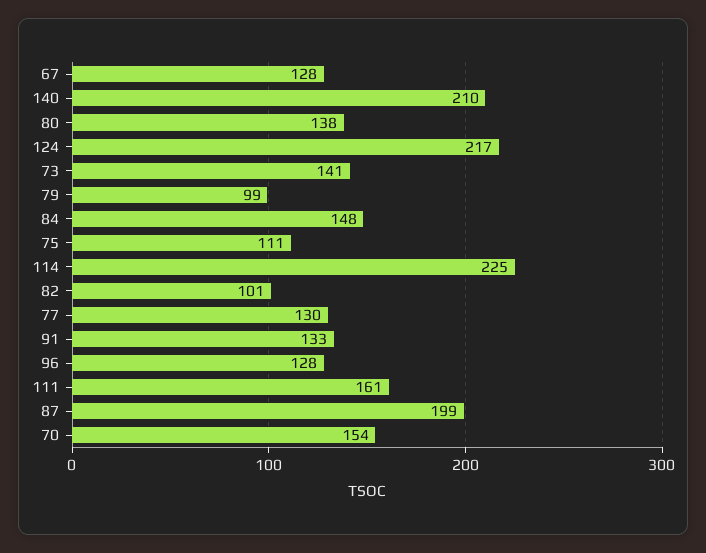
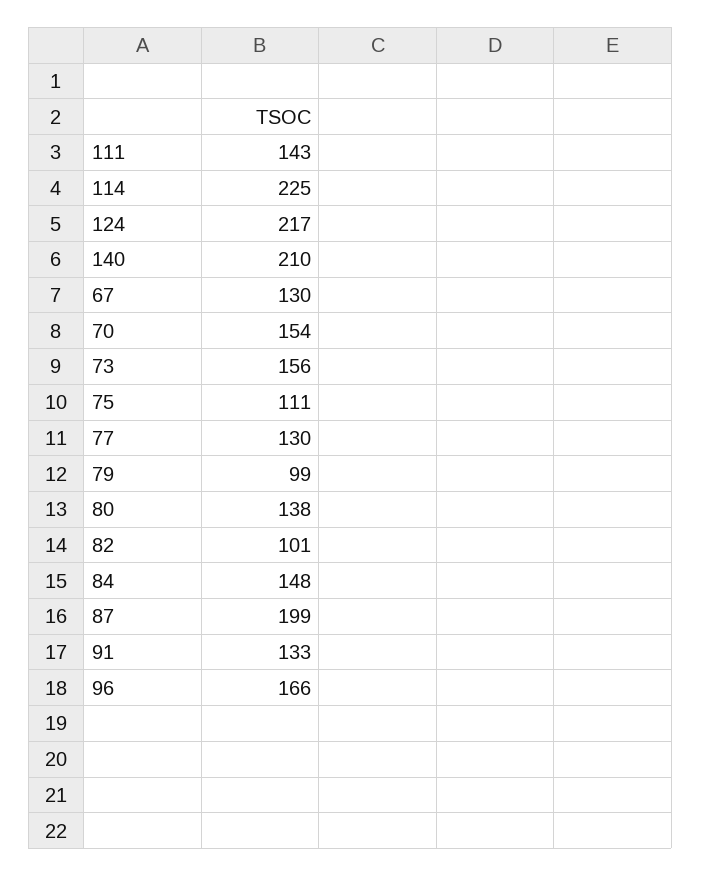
67: 128 -> 130
73: 141 -> 156
96: 128 -> 166
111: 161 -> 143

